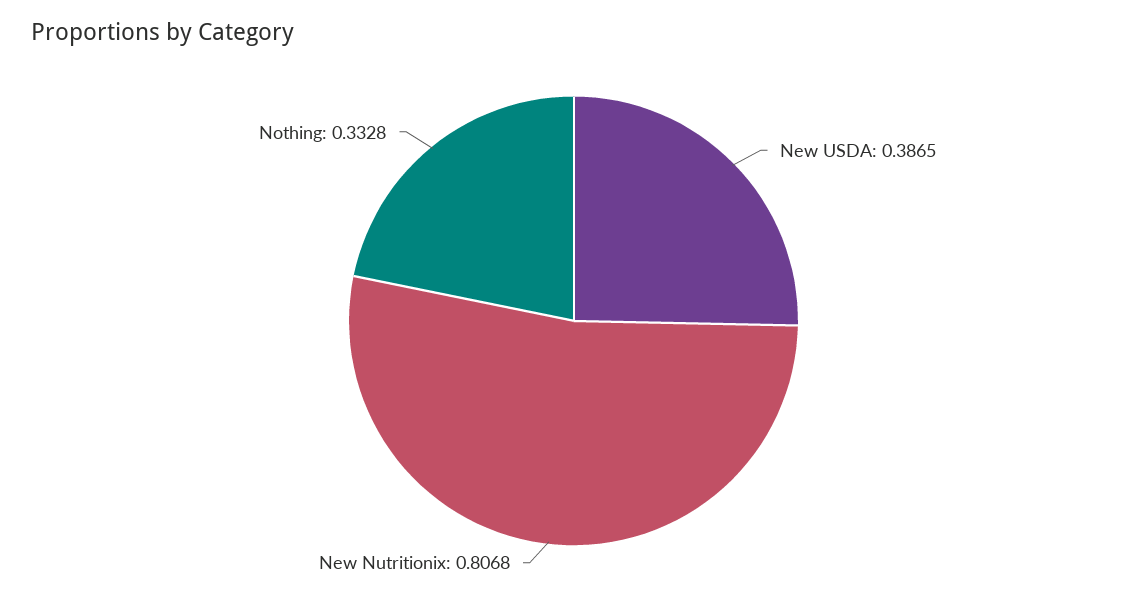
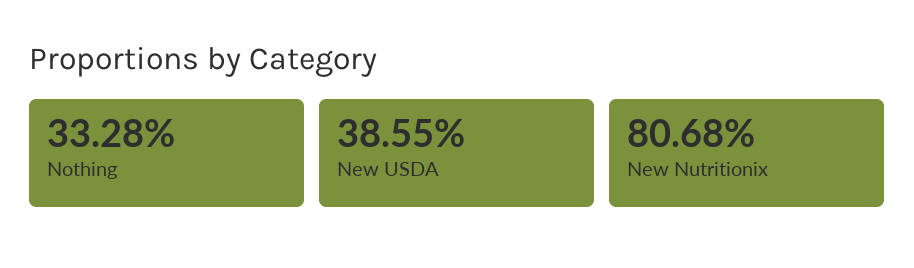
New USDA: 0.3865 -> 0.3855

